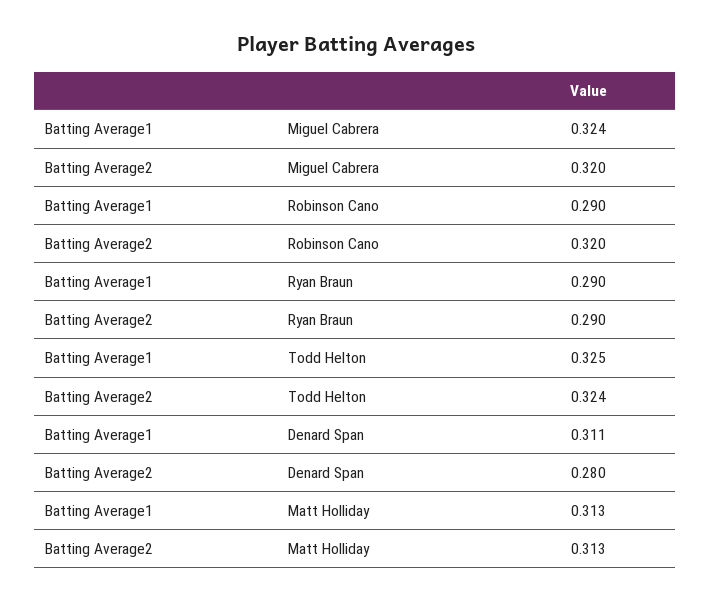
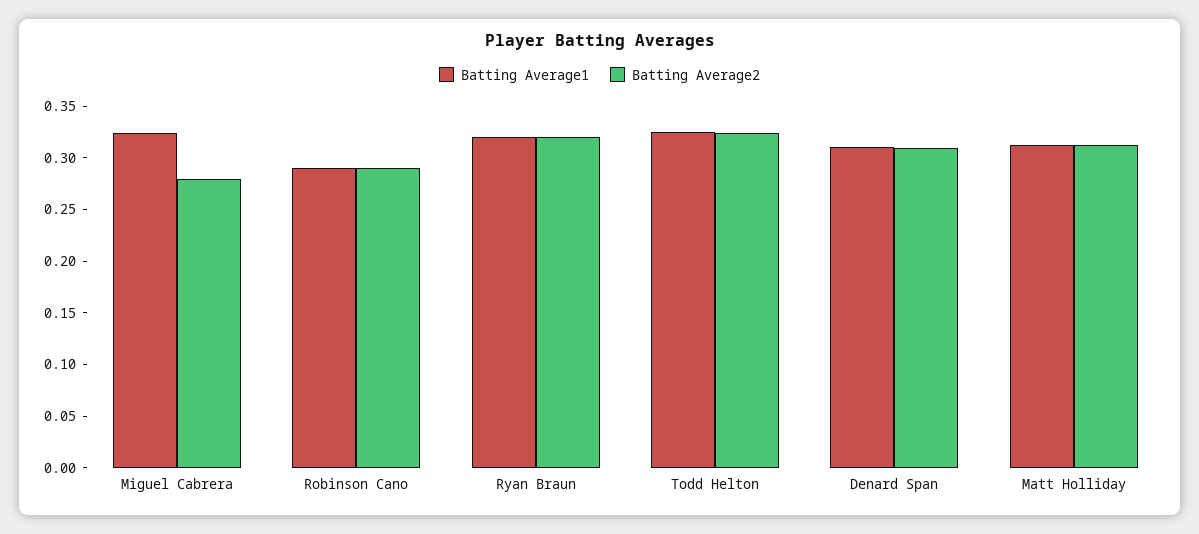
Batting Average2, Miguel Cabrera: 0.32 -> 0.28
Batting Average2, Robinson Cano: 0.32 -> 0.29
Batting Average1, Ryan Braun: 0.29 -> 0.32
Batting Average2, Ryan Braun: 0.29 -> 0.32
Batting Average2, Denard Span: 0.28 -> 0.31

